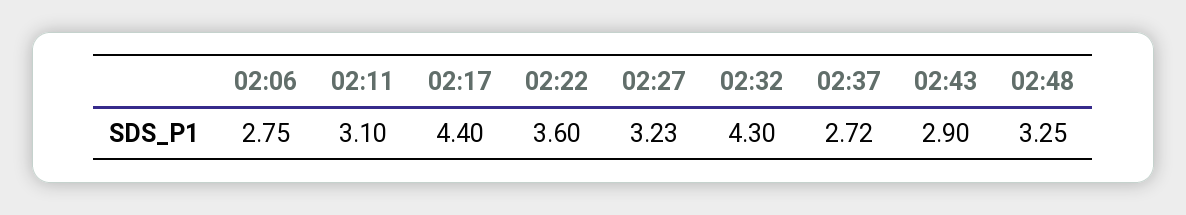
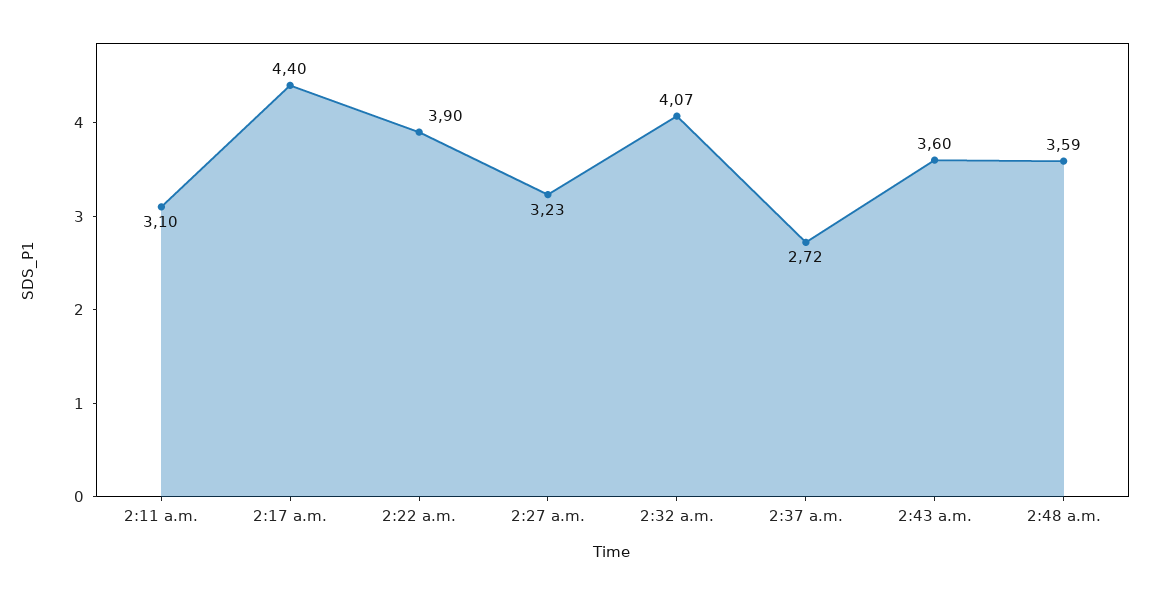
02:06: 2.75 -> none
02:22: 3.6 -> 3.9
02:32: 4.3 -> 4.07
02:43: 2.9 -> 3.6
02:48: 3.25 -> 3.59

